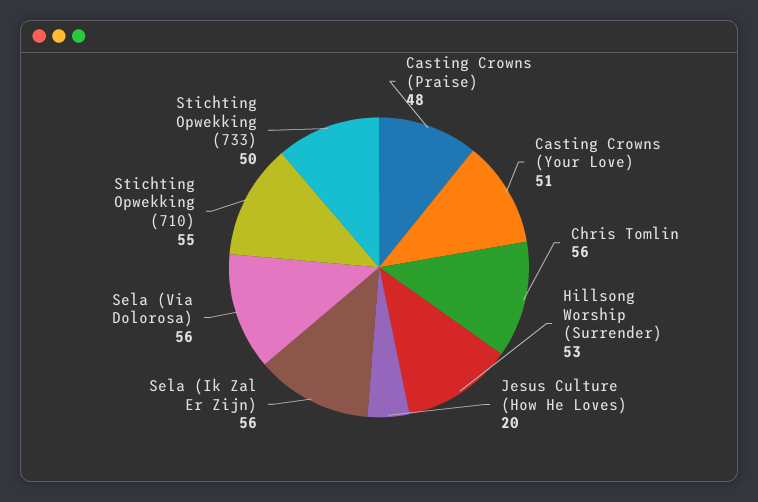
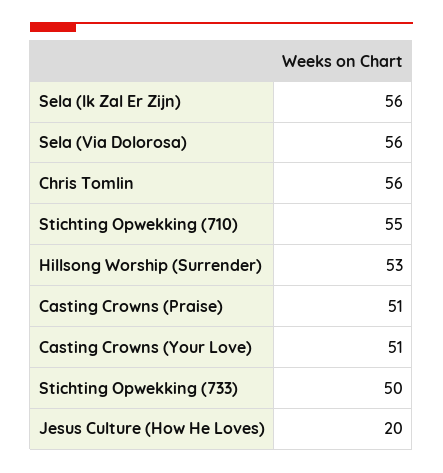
Casting Crowns (Praise): 48 -> 51

